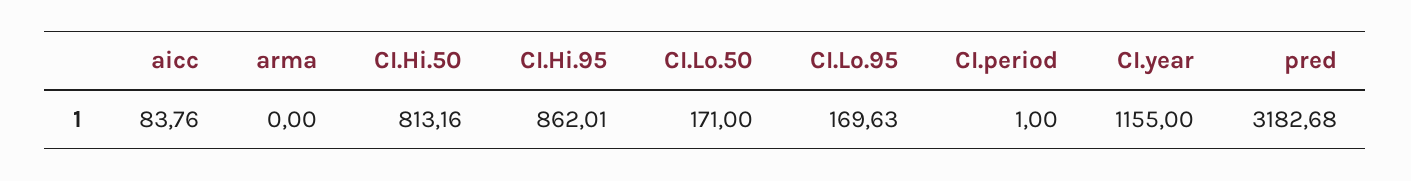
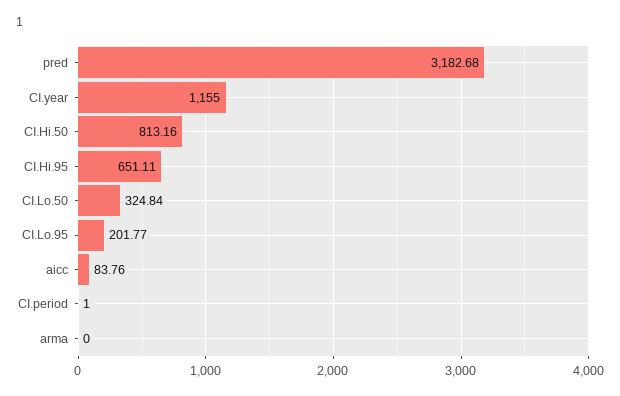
CI.Hi.95: 862.01 -> 651.11
CI.Lo.50: 171 -> 324.84
CI.Lo.95: 169.63 -> 201.77

